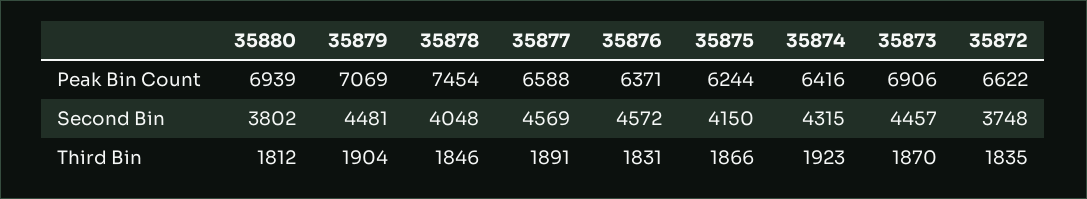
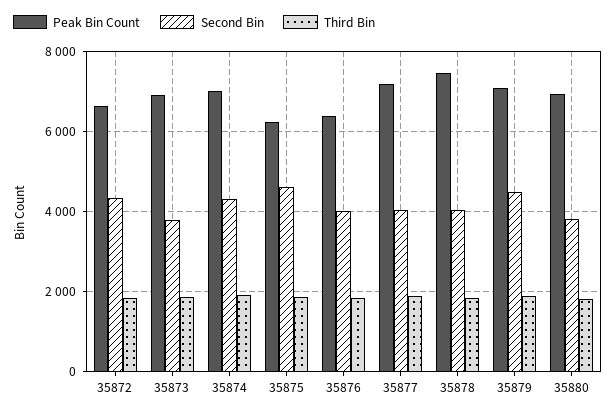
Peak Bin Count, 35877: 6588 -> 7200
Peak Bin Count, 35874: 6416 -> 7000
Second Bin, 35877: 4569 -> 4000
Second Bin, 35876: 4572 -> 4000
Second Bin, 35875: 4150 -> 4600
Second Bin, 35873: 4457 -> 3800
Second Bin, 35872: 3748 -> 4400

